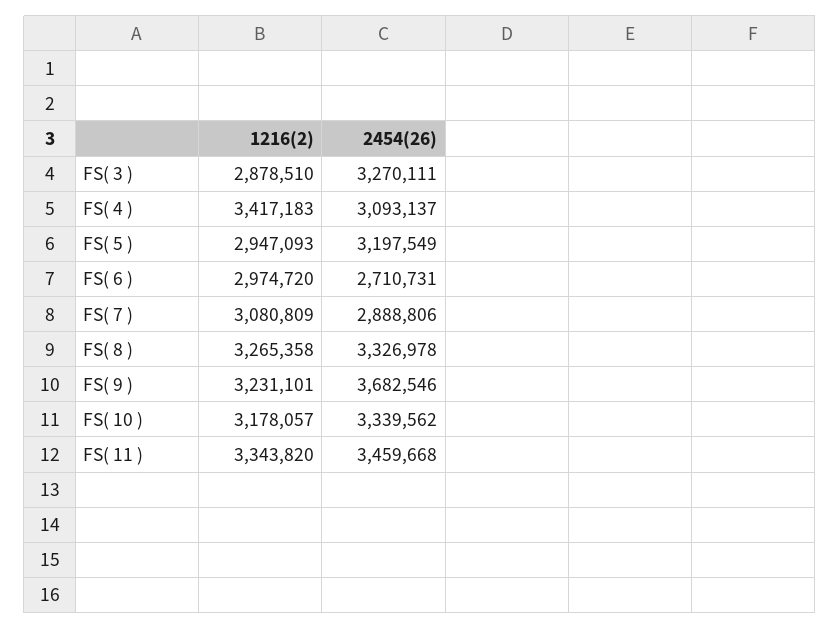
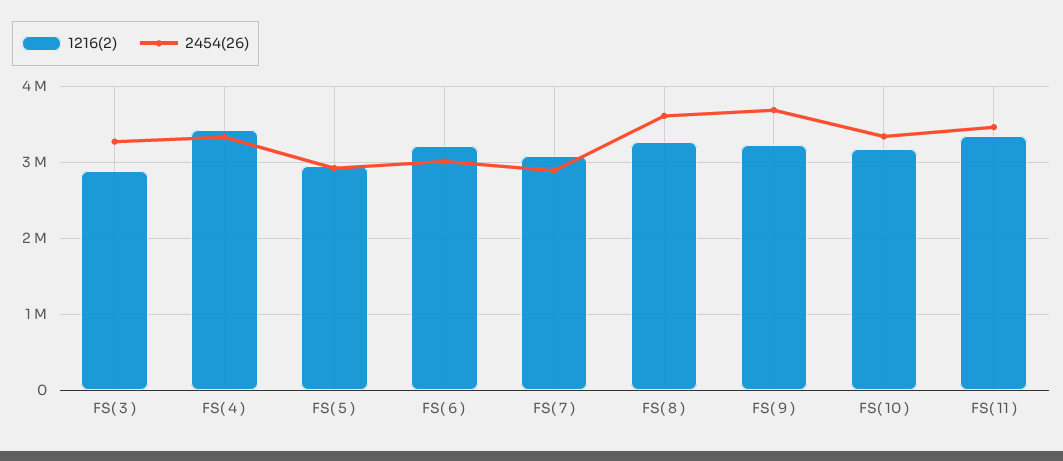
2454(26), FS( 4 ): 3093137 -> 3300000
2454(26), FS( 5 ): 3197549 -> 2900000
1216(2), FS( 6 ): 2974720 -> 3200000
2454(26), FS( 6 ): 2710731 -> 3000000
2454(26), FS( 8 ): 3326978 -> 3600000

